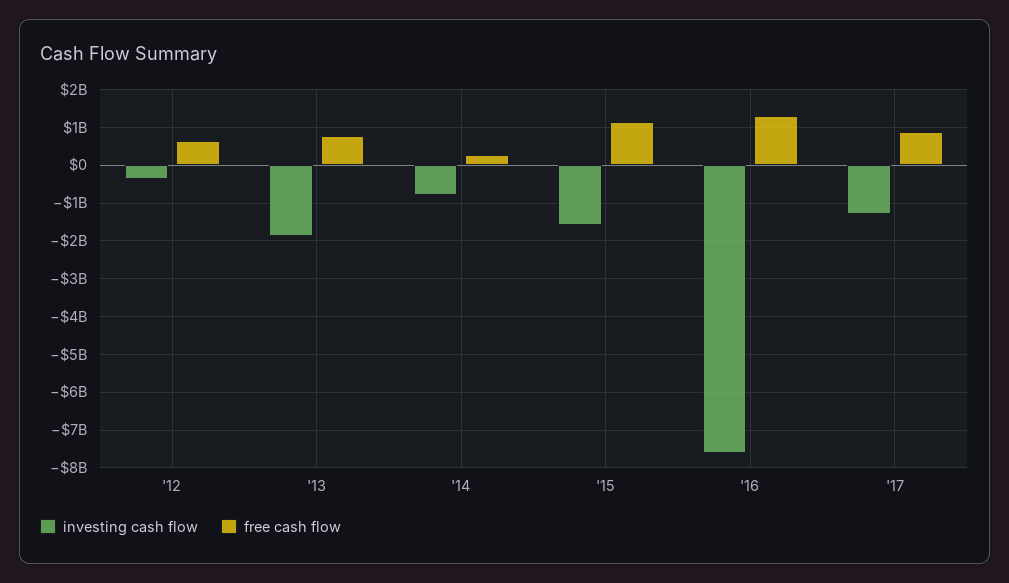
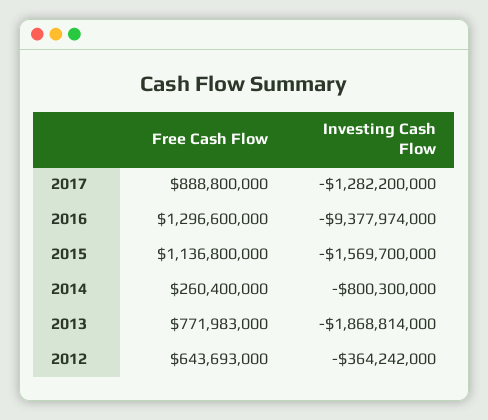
investing cash flow, '16: -7600000000 -> -9377974000

